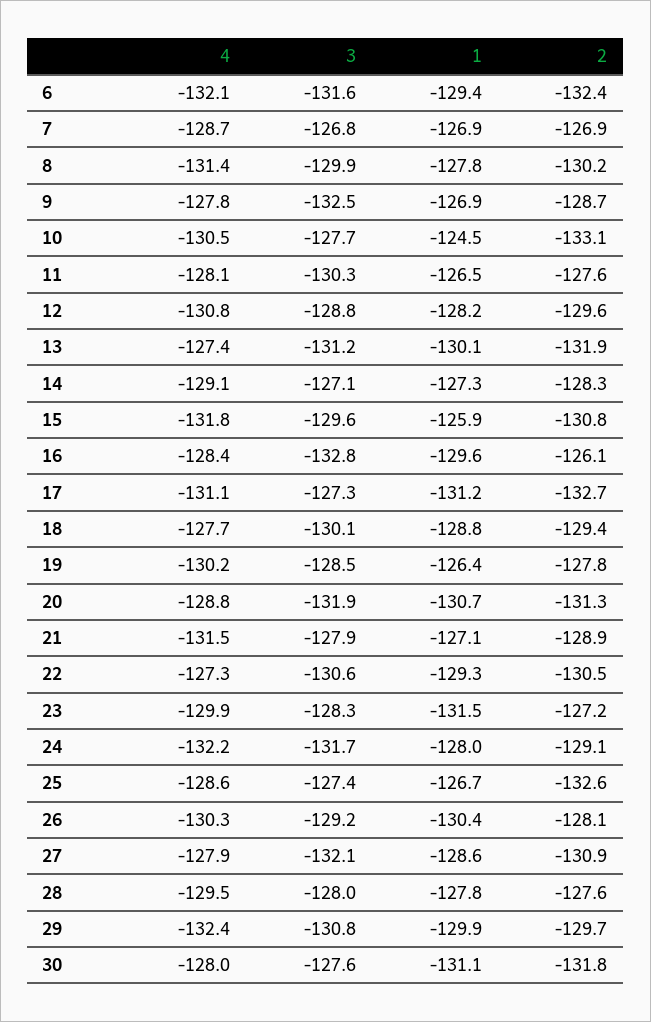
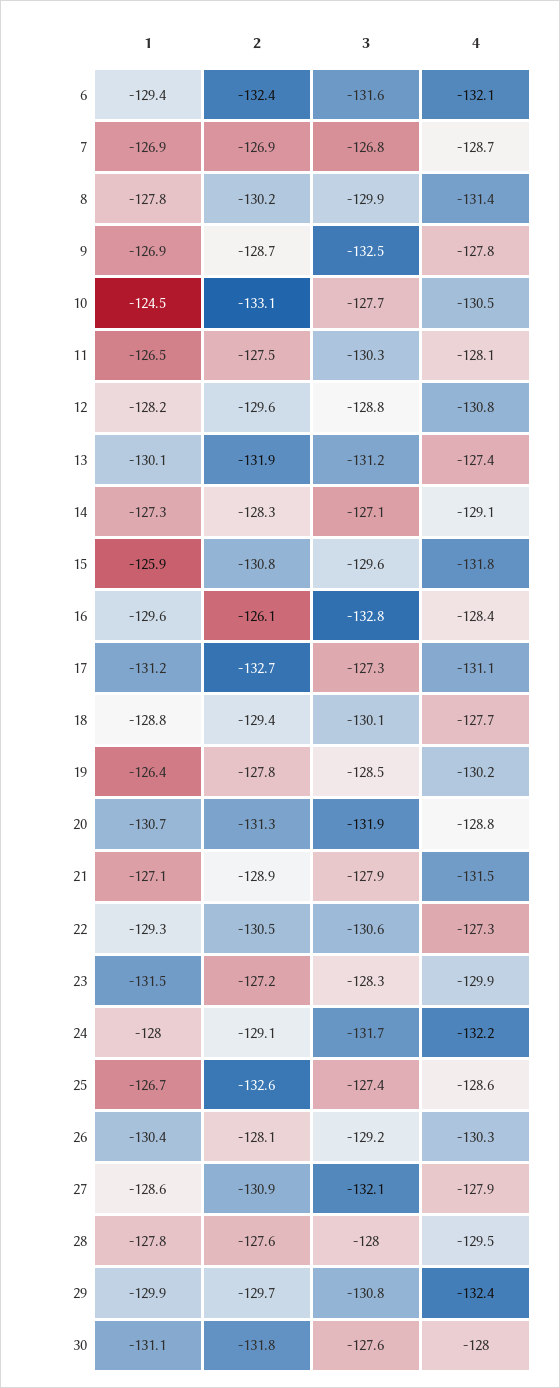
2, 11: -127.6 -> -127.5

